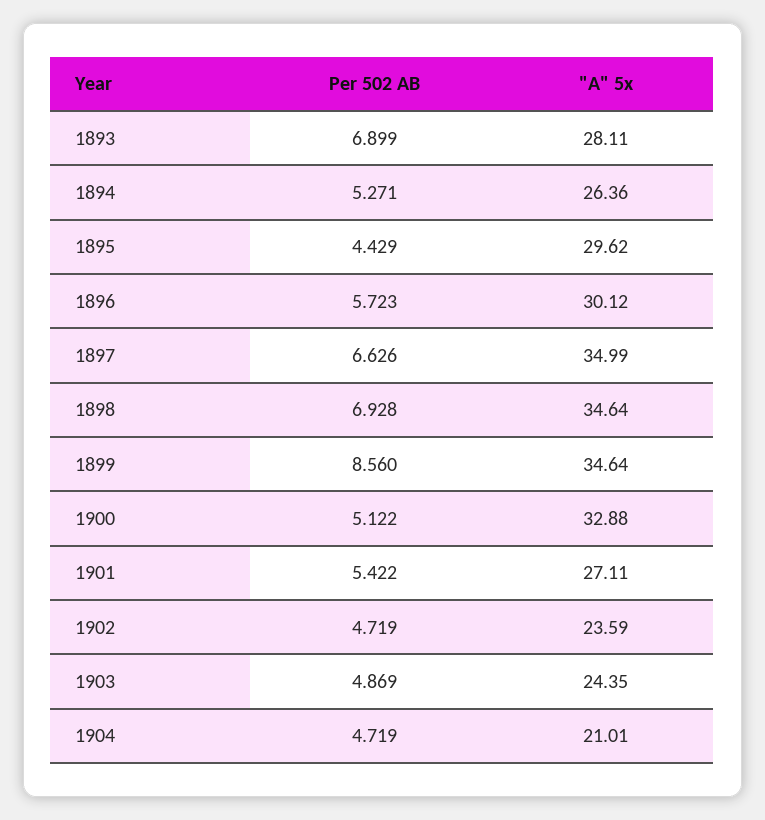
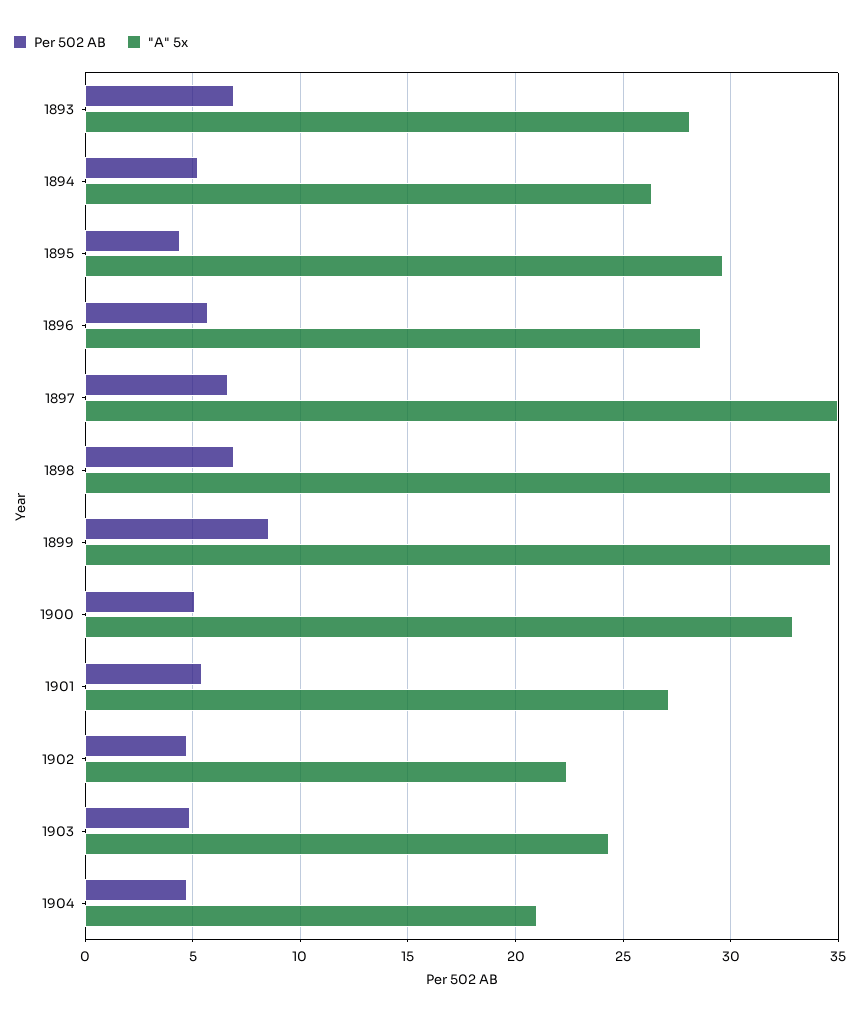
"A" 5x, 1896: 30.12 -> 28.5
"A" 5x, 1902: 23.59 -> 22.5

